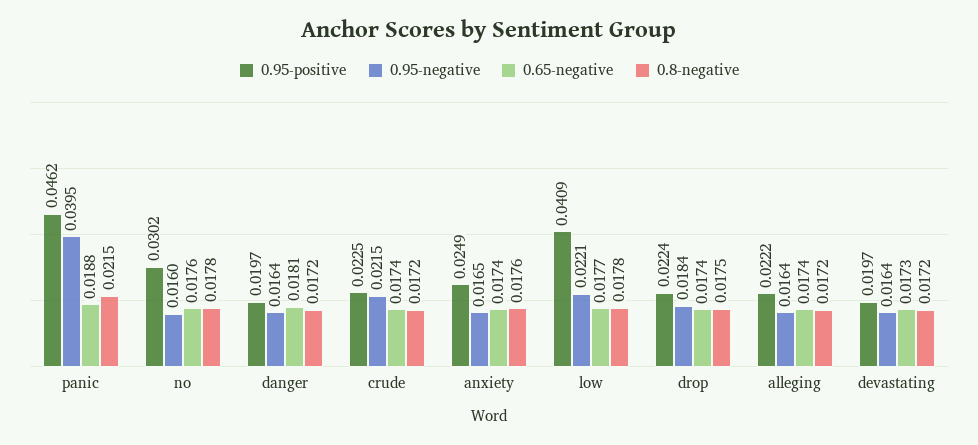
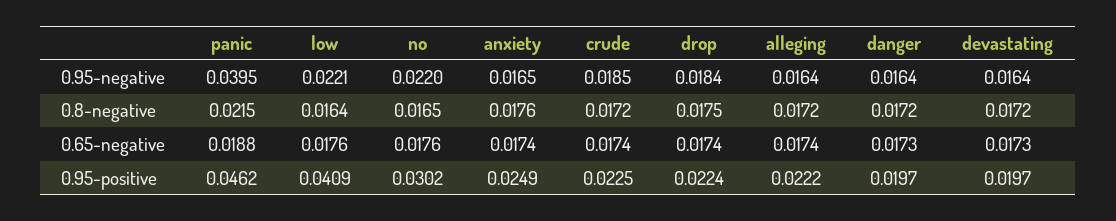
0.95-negative, no: 0.016 -> 0.022
0.8-negative, no: 0.0178 -> 0.0165
0.65-negative, danger: 0.0181 -> 0.0173
0.95-negative, crude: 0.0215 -> 0.0185
0.65-negative, low: 0.0177 -> 0.0176
0.8-negative, low: 0.0178 -> 0.0164

